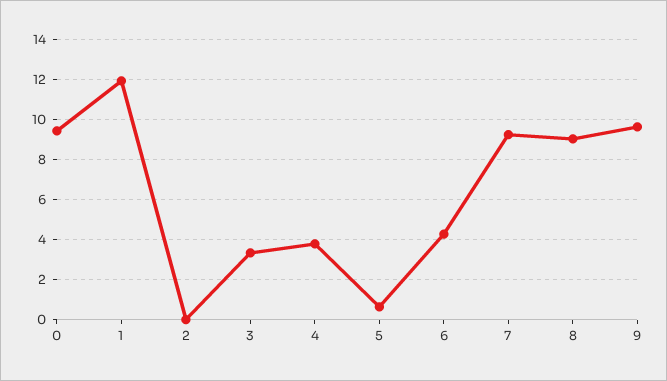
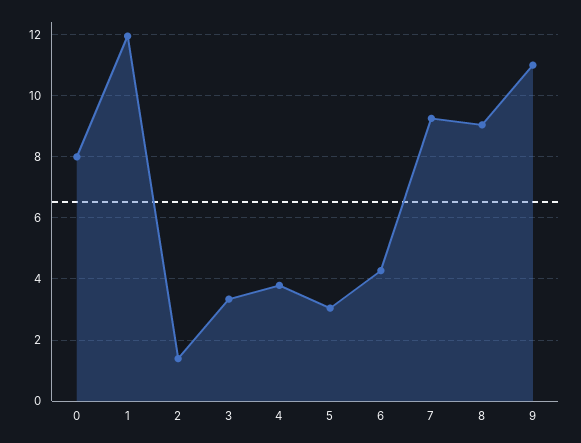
0: 9.5 -> 8
2: 0 -> 1.4
5: 0.5 -> 3
9: 9.5 -> 11

